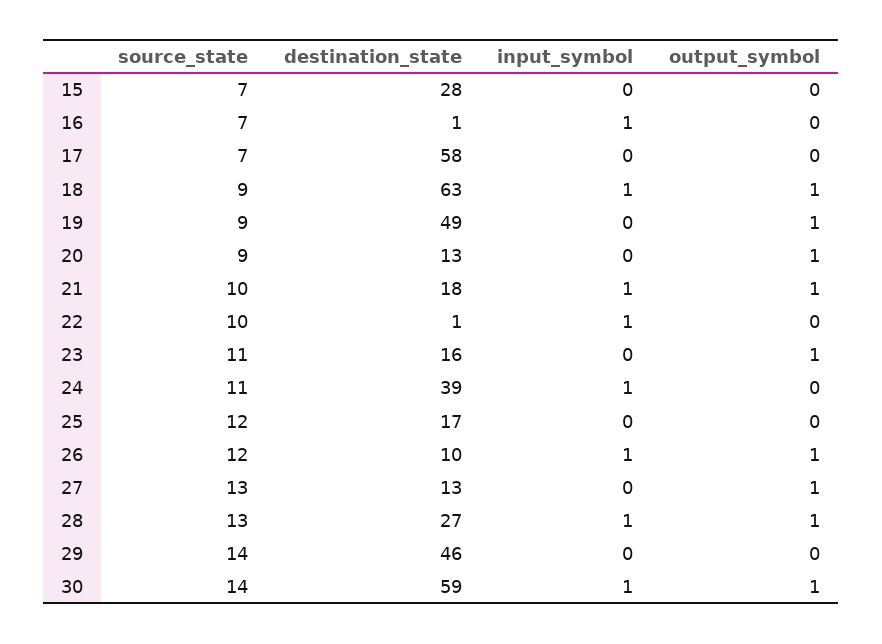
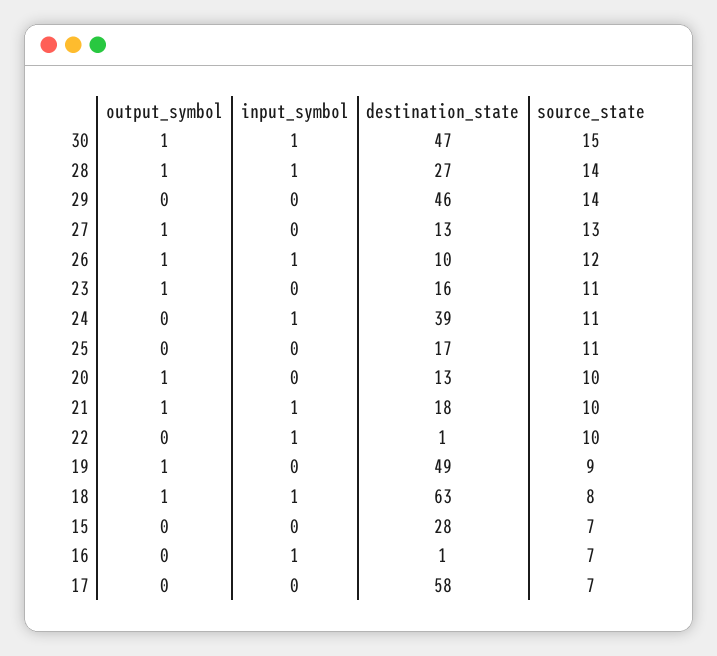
source_state, 18: 9 -> 8
source_state, 20: 9 -> 10
source_state, 25: 12 -> 11
source_state, 28: 13 -> 14
source_state, 30: 14 -> 15
destination_state, 30: 59 -> 47

